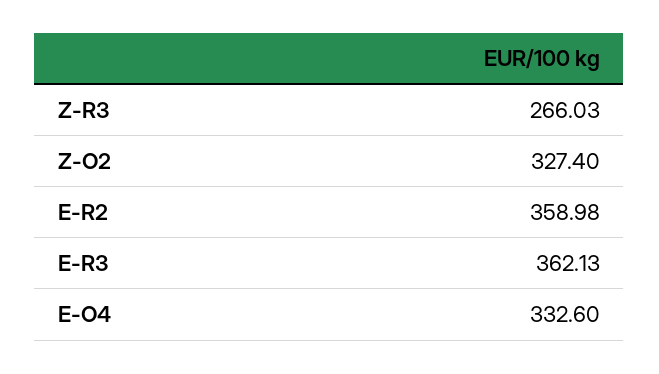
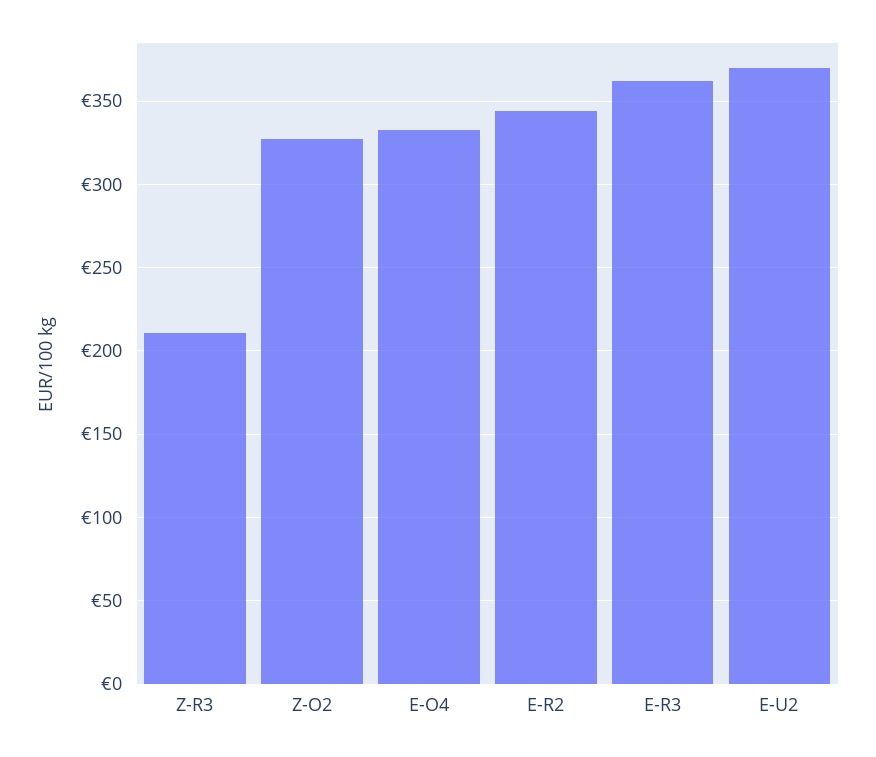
Z-R3: 266.03 -> 210
E-R2: 358.98 -> 345
E-U2: none -> 370

